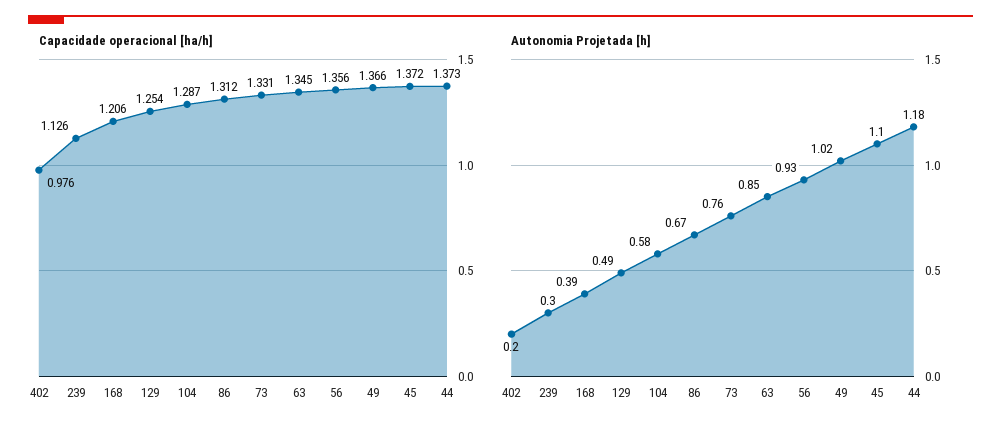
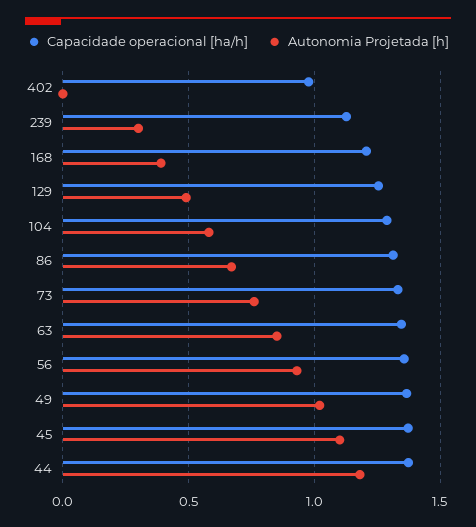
Autonomia Projetada [h], 402: 0.2 -> 0

